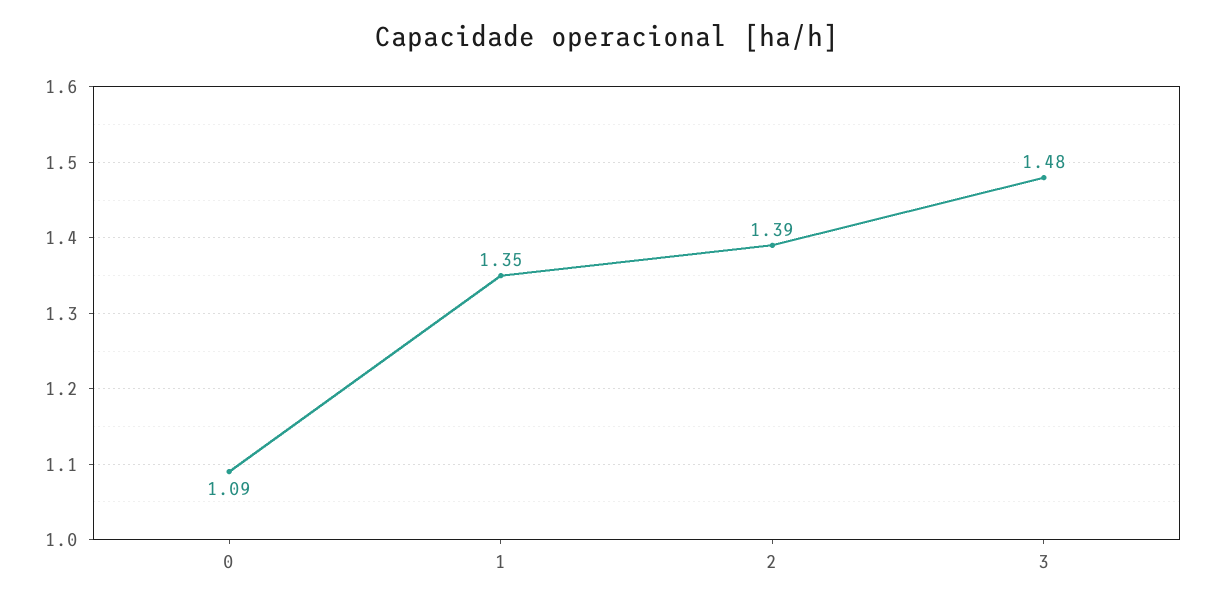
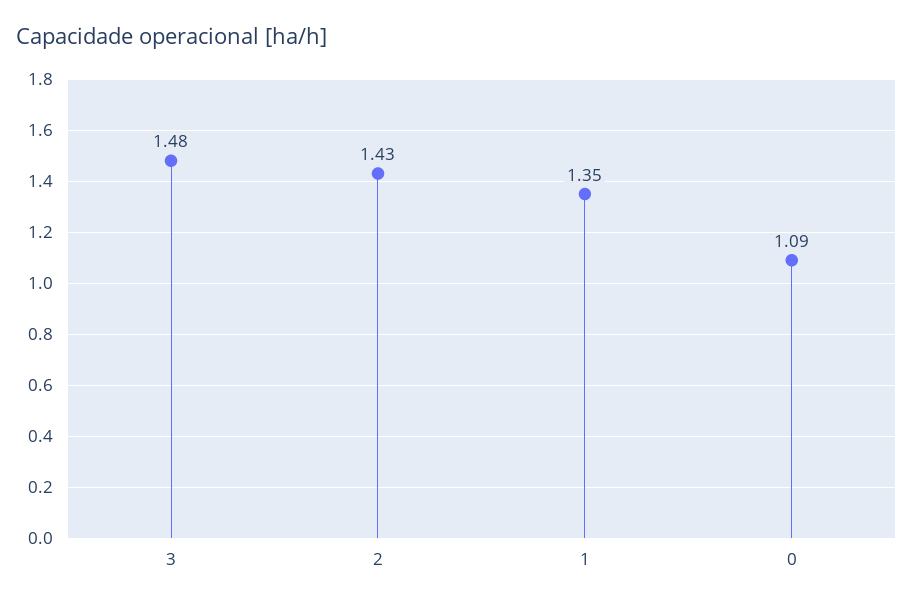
2: 1.39 -> 1.43

